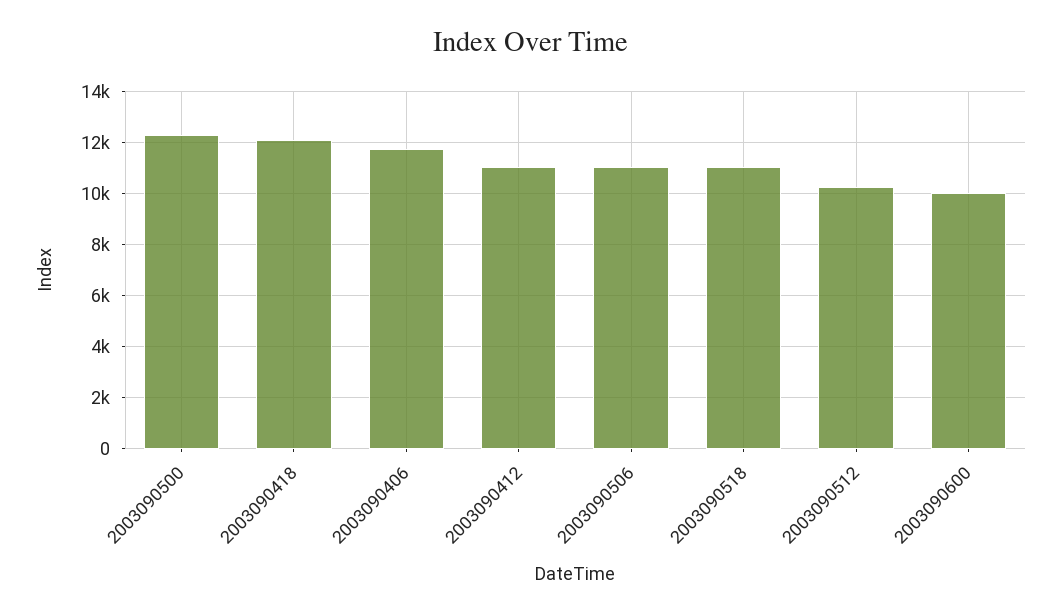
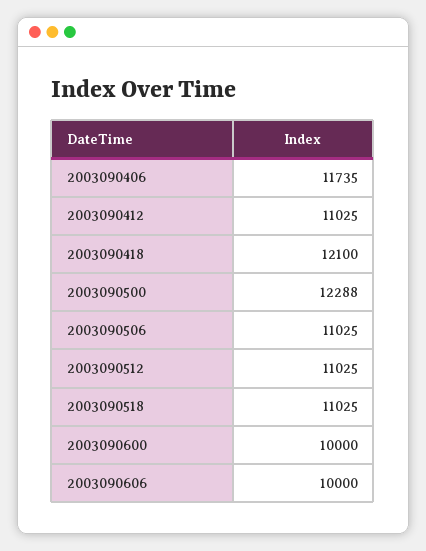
2003090512: 10250 -> 11025
2003090606: none -> 10000

